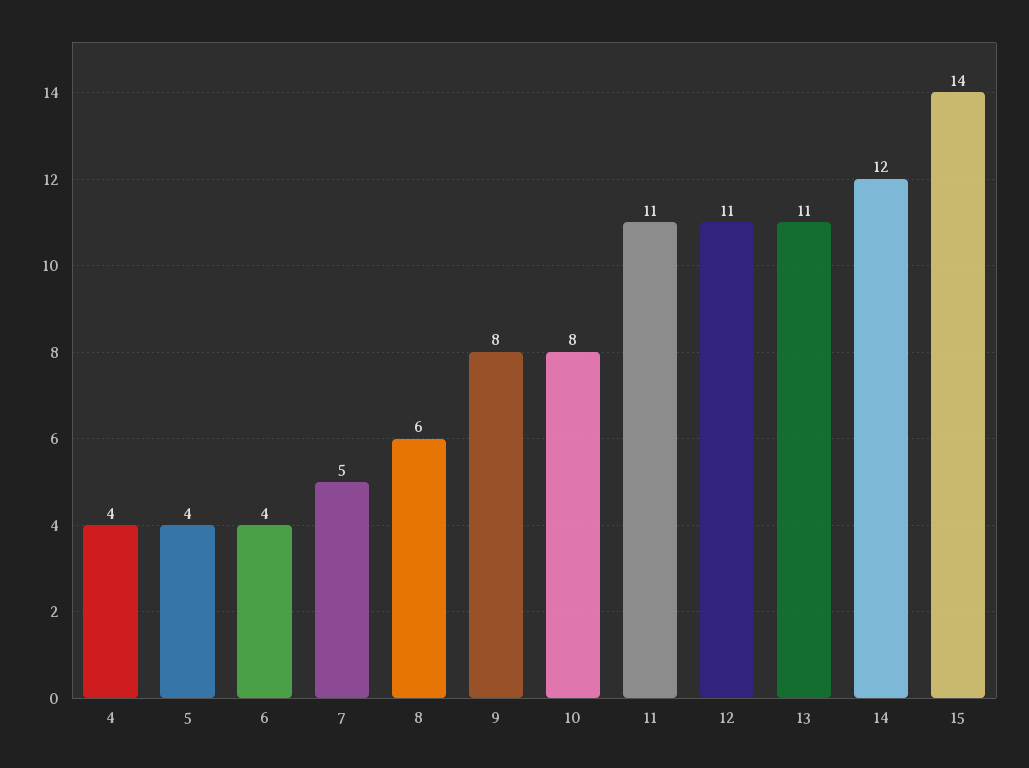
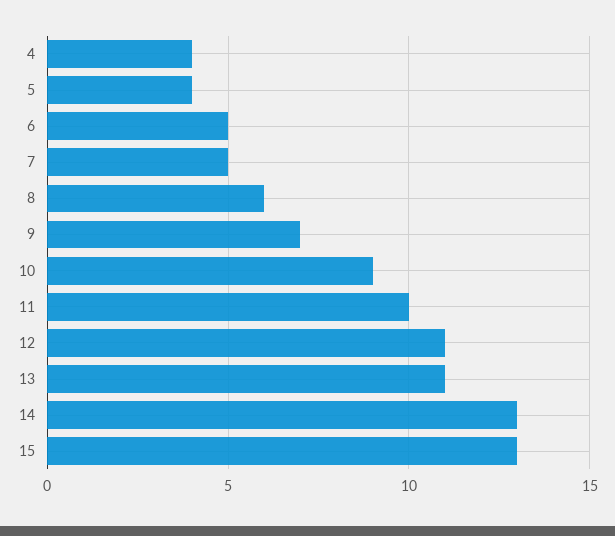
6: 4 -> 5
9: 8 -> 7
10: 8 -> 9
11: 11 -> 10
14: 12 -> 13
15: 14 -> 13

